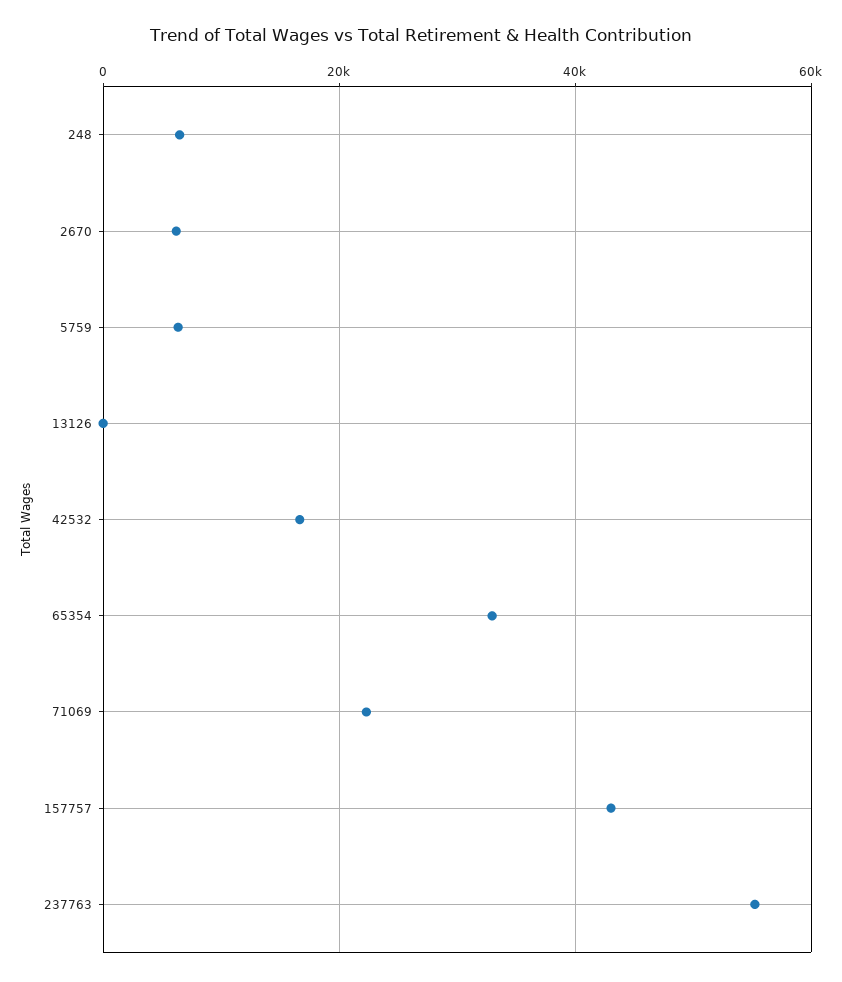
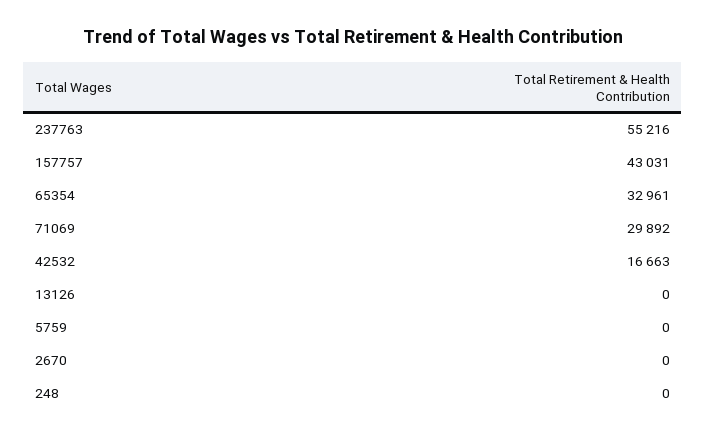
248: 6000 -> 0
2670: 6000 -> 0
5759: 6000 -> 0
71069: 22000 -> 29892

